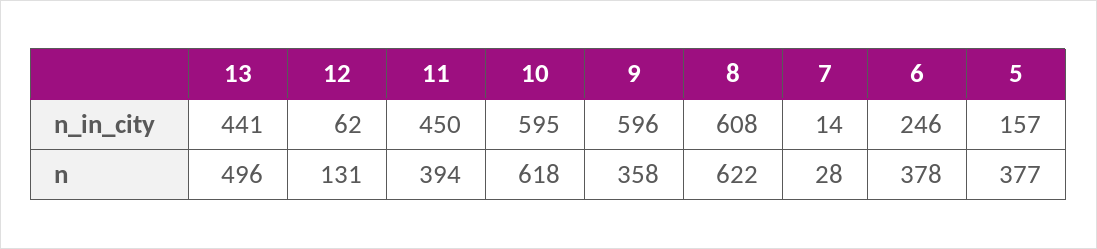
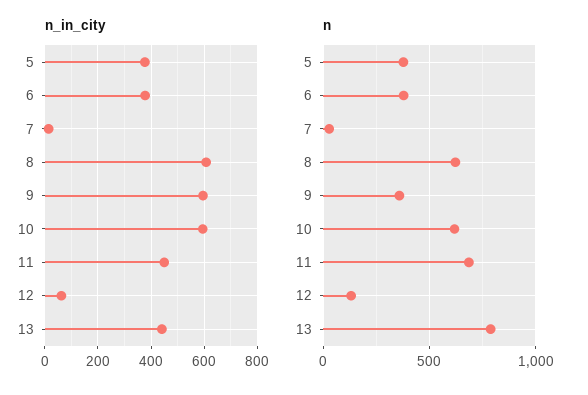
n_in_city, 6: 246 -> 375
n_in_city, 5: 157 -> 375
n, 13: 496 -> 800
n, 11: 394 -> 700

